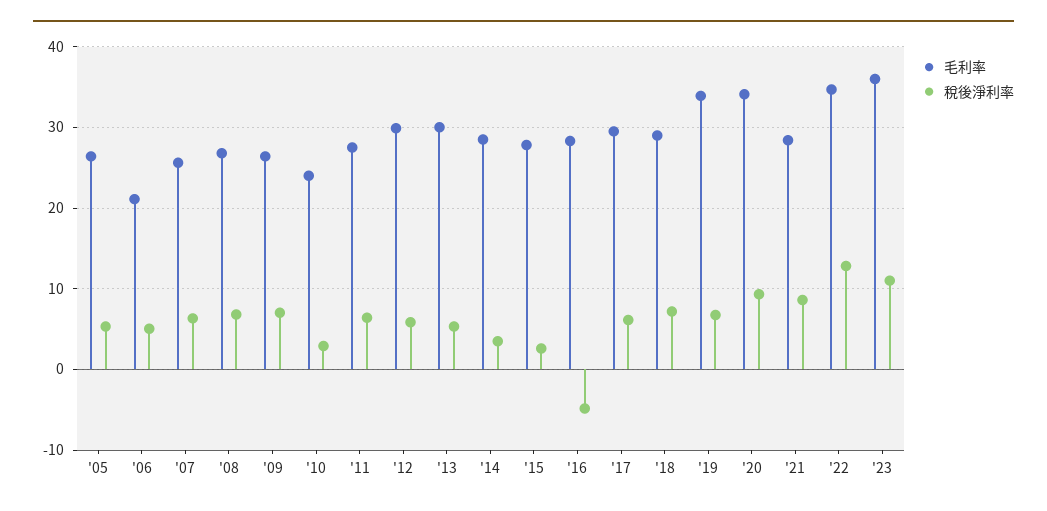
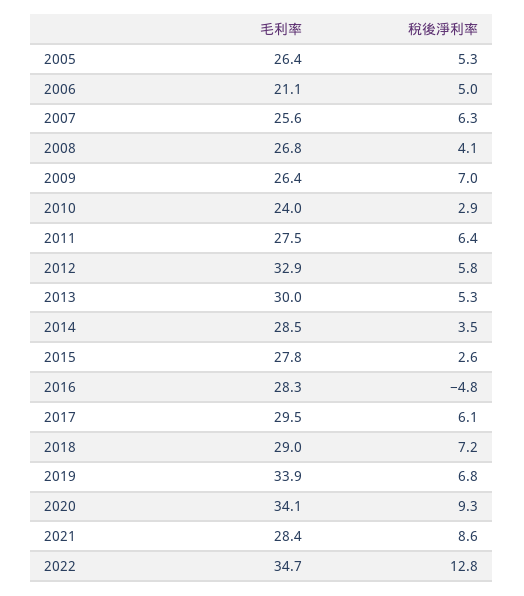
稅後淨利率, '08: 7 -> 4.1
毛利率, '12: 30 -> 32.9
毛利率, '23: 36 -> none
稅後淨利率, '23: 11 -> none

